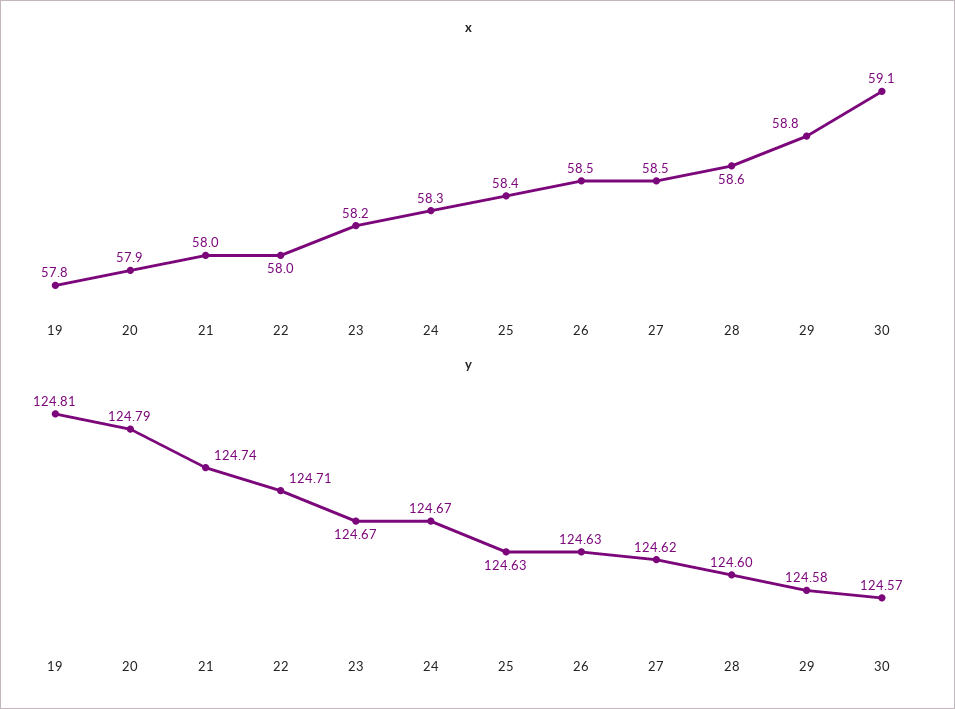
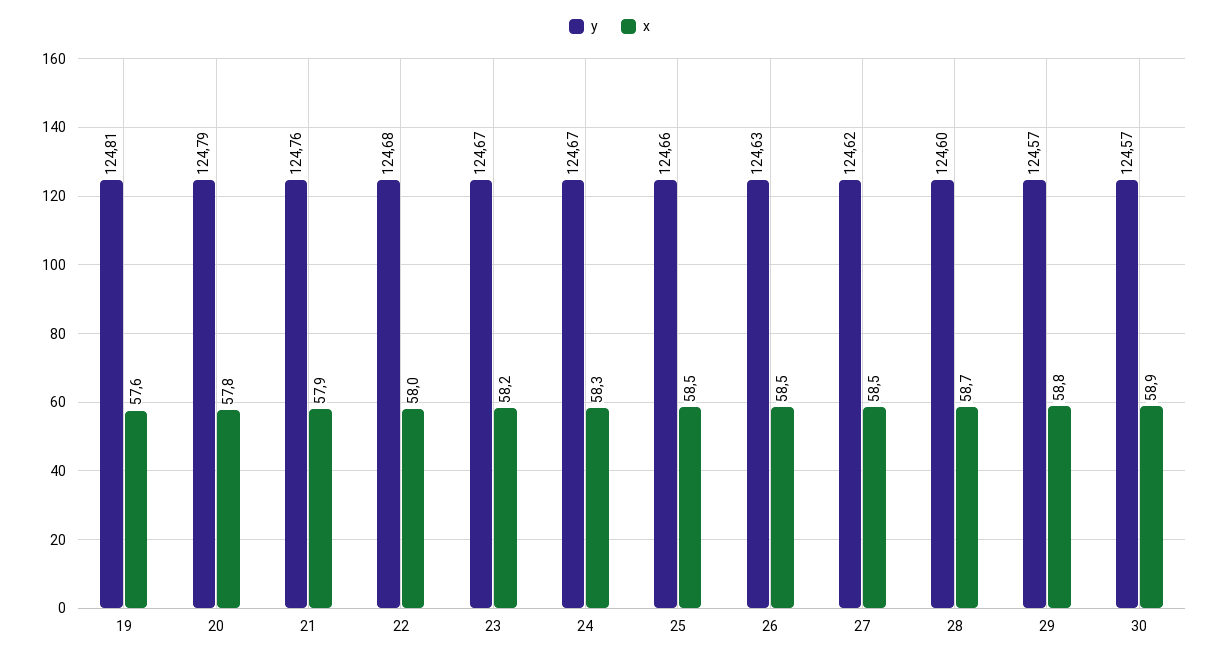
x, 19: 57.8 -> 57.6
x, 20: 57.9 -> 57.8
x, 21: 58 -> 57.9
x, 25: 58.4 -> 58.5
x, 28: 58.6 -> 58.7
x, 30: 59.1 -> 58.9
y, 21: 124.74 -> 124.76
y, 22: 124.71 -> 124.68
y, 25: 124.63 -> 124.66
y, 29: 124.58 -> 124.57

